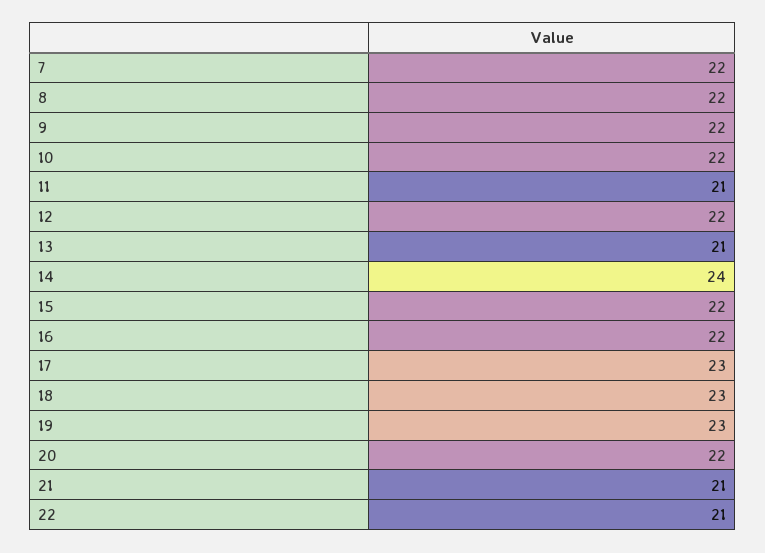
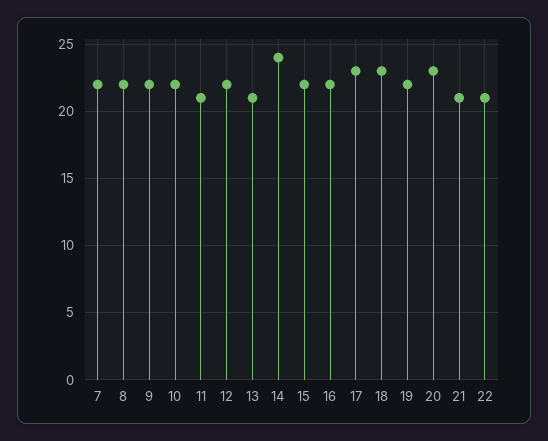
19: 23 -> 22
20: 22 -> 23

